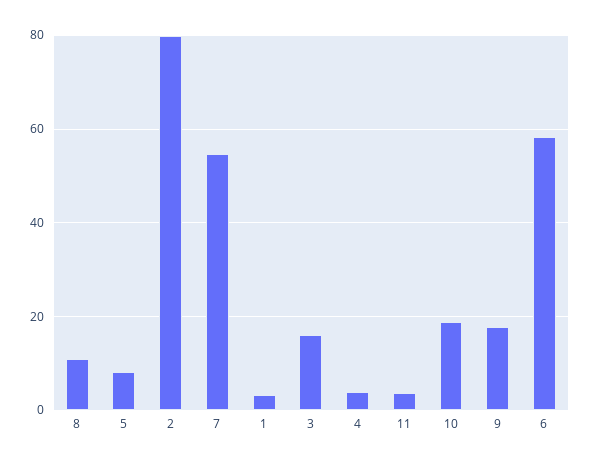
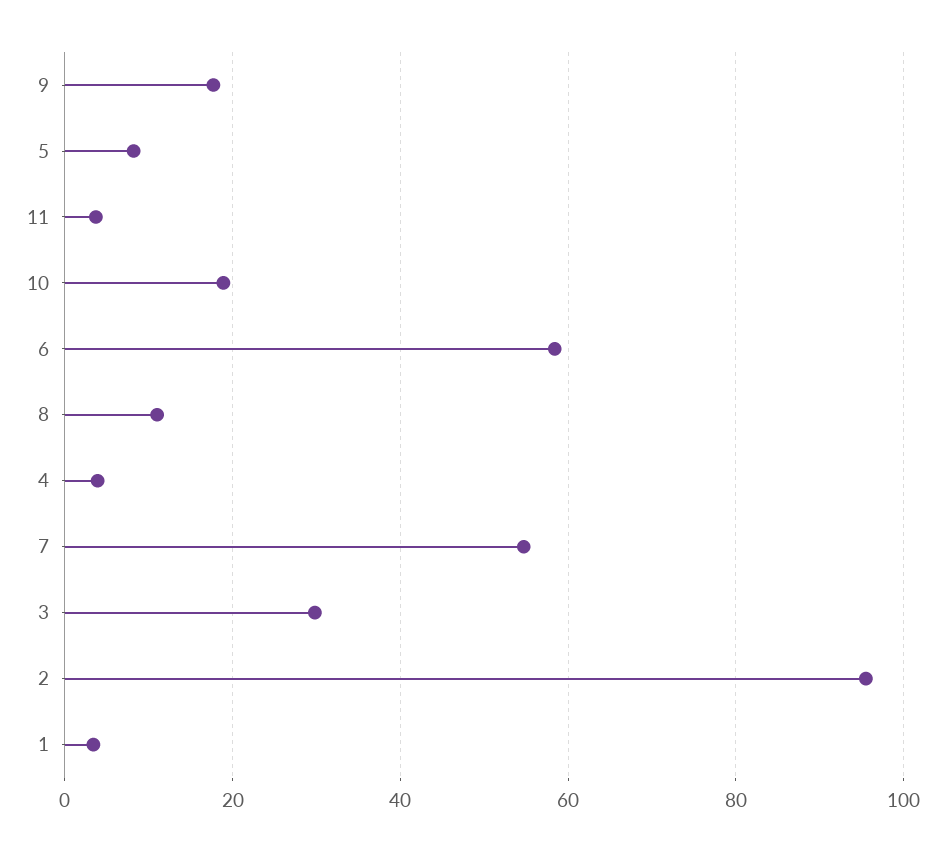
2: 80 -> 96
3: 16 -> 30

